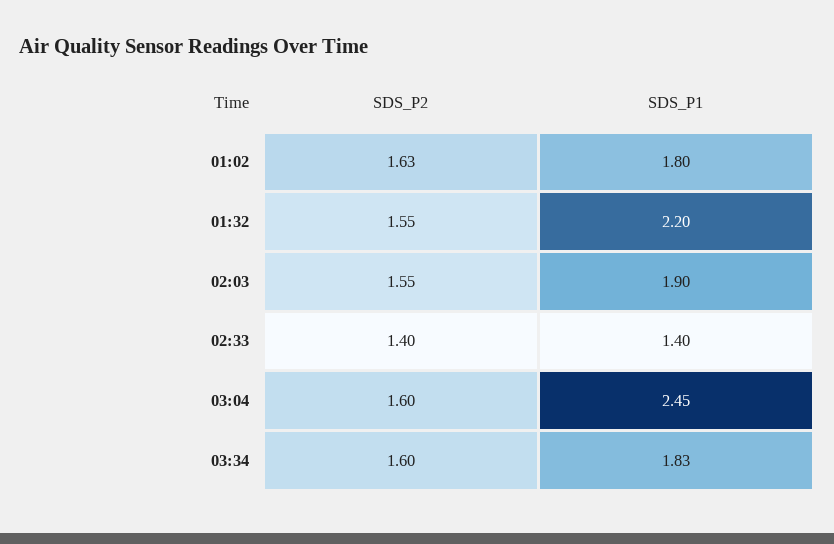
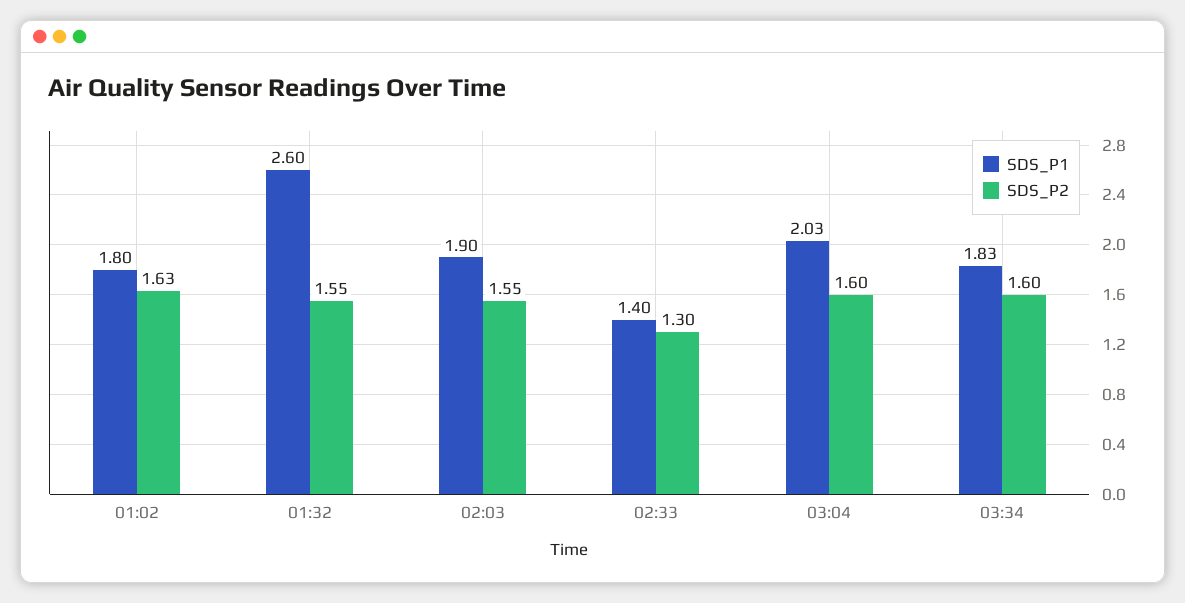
SDS_P1, 01:32: 2.2 -> 2.6
SDS_P2, 02:33: 1.4 -> 1.3
SDS_P1, 03:04: 2.45 -> 2.03

